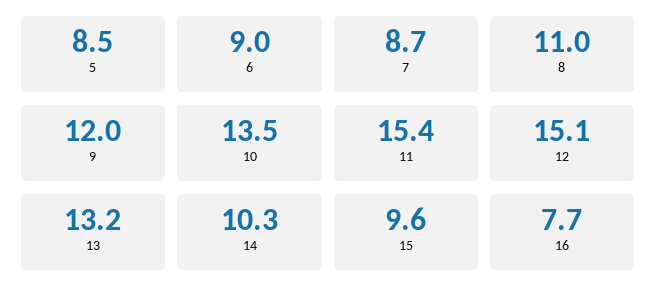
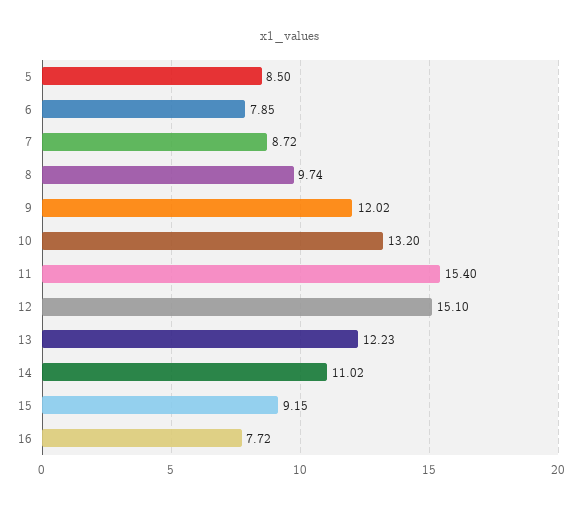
6: 9 -> 7.85
8: 11 -> 9.74
10: 13.5 -> 13.2
13: 13.2 -> 12.23
14: 10.3 -> 11.02
15: 9.6 -> 9.15

